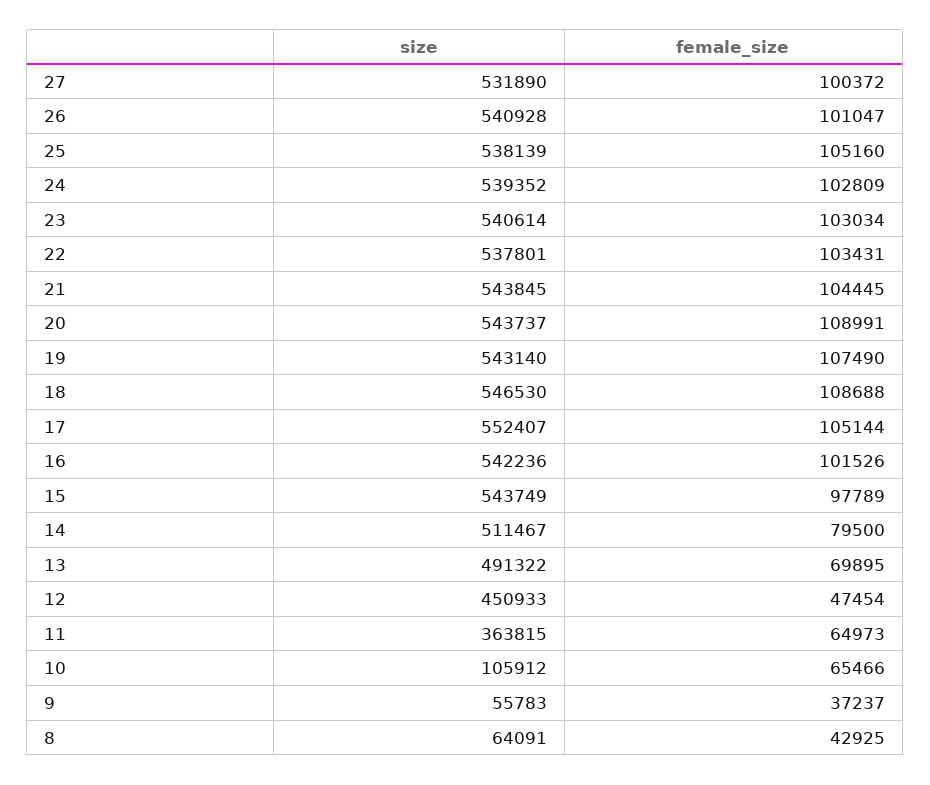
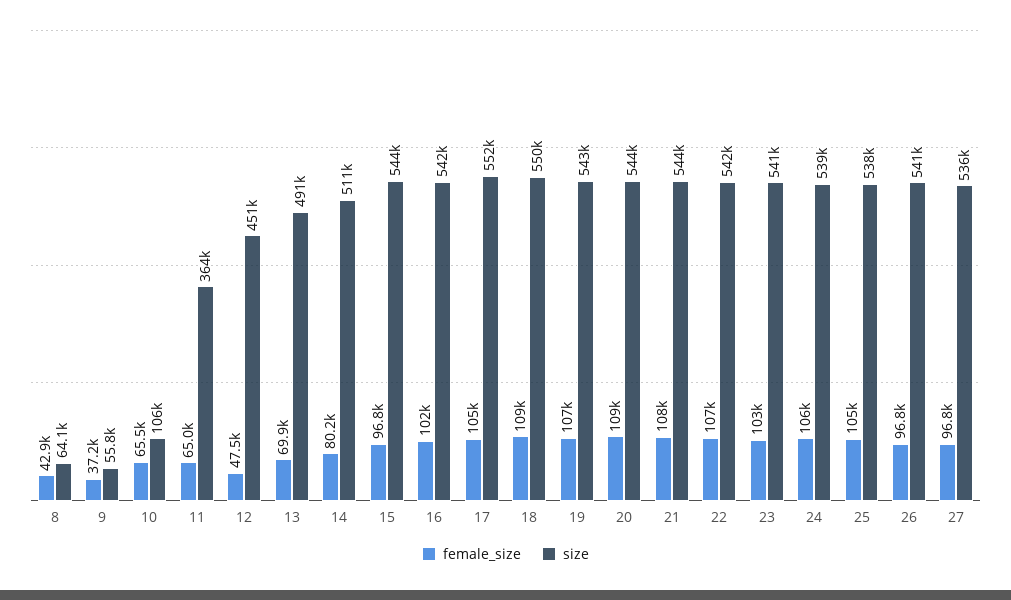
size, 27: 531890 -> 536000
female_size, 27: 100372 -> 96800
female_size, 26: 101047 -> 96800
female_size, 24: 102809 -> 106000
size, 22: 537801 -> 542000
female_size, 22: 103431 -> 107000
female_size, 21: 104445 -> 108000
size, 18: 546530 -> 550000
female_size, 15: 97789 -> 96800
female_size, 14: 79500 -> 80200

